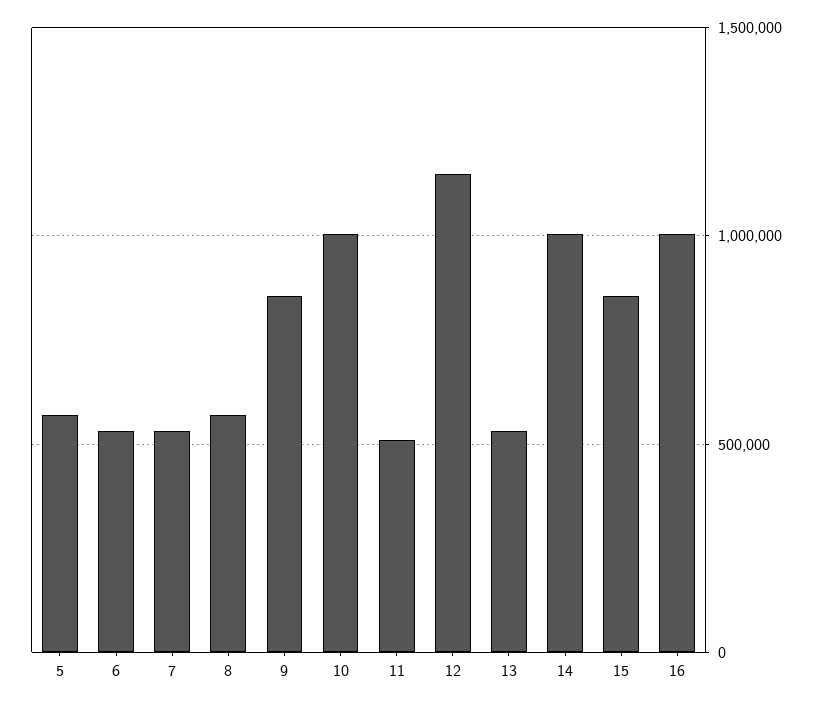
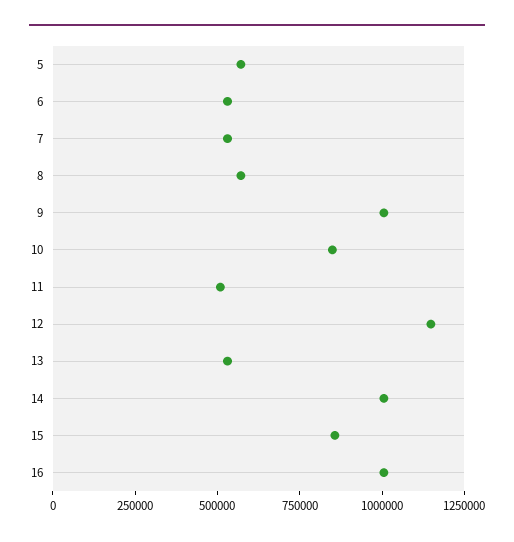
9: 850000 -> 1000000
10: 1000000 -> 850000

